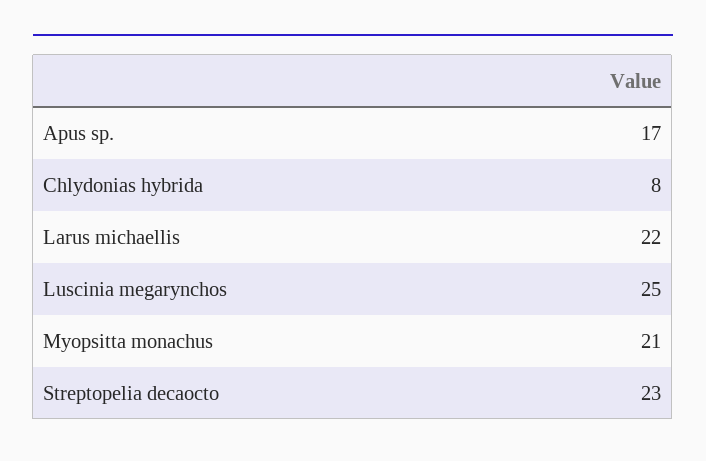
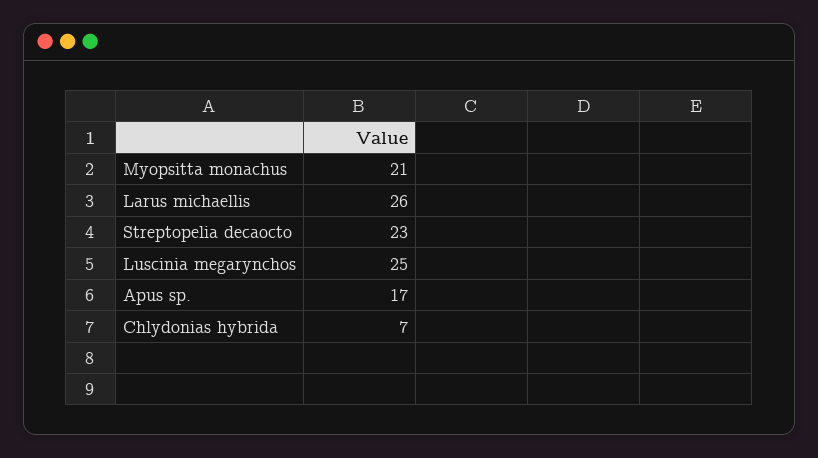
Chlydonias hybrida: 8 -> 7
Larus michaellis: 22 -> 26

